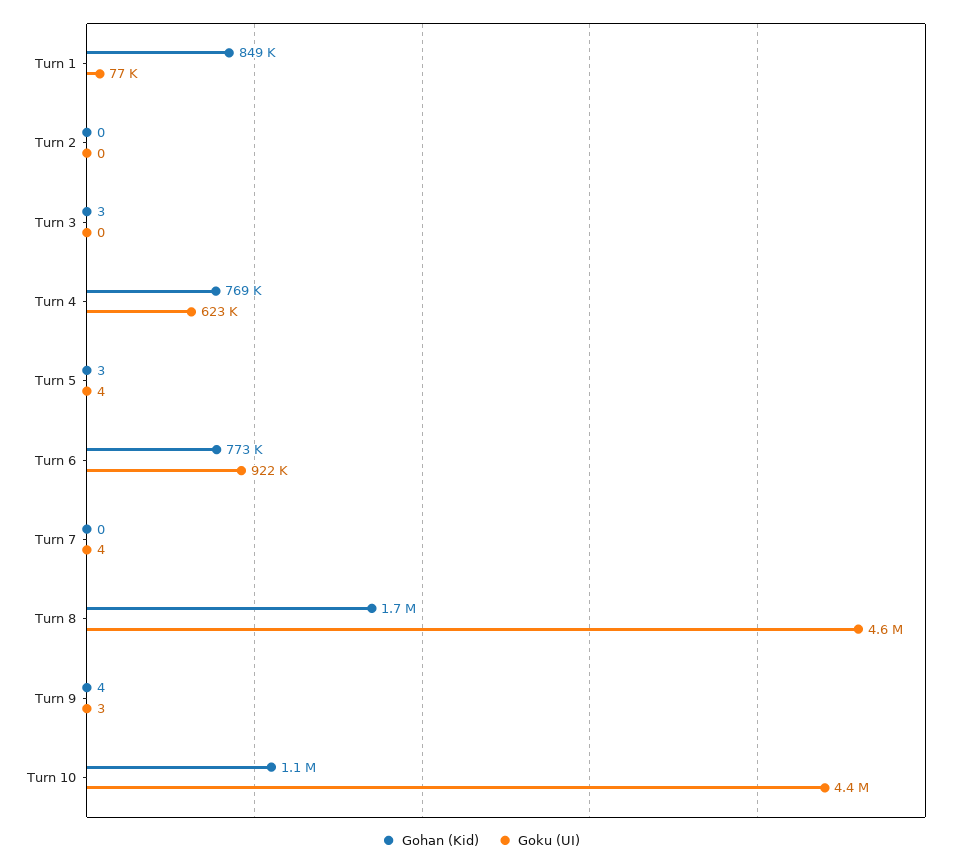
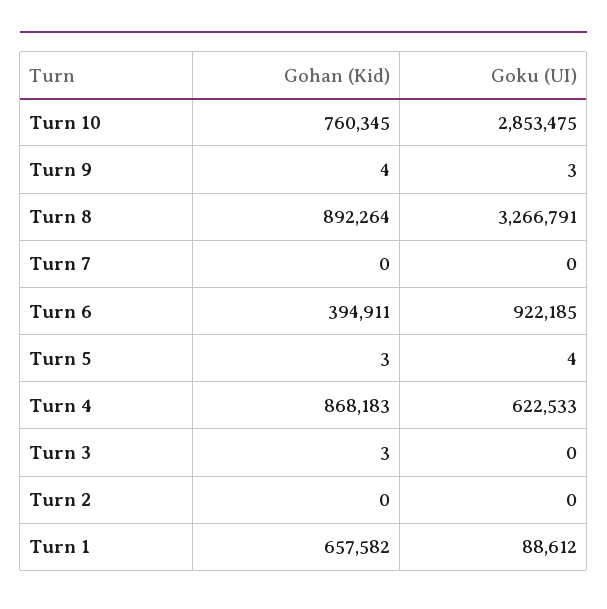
Gohan (Kid), Turn 1: 849000 -> 657582
Goku (UI), Turn 1: 77000 -> 88612
Gohan (Kid), Turn 4: 769000 -> 868183
Gohan (Kid), Turn 6: 773000 -> 394911
Goku (UI), Turn 7: 4 -> 0
Gohan (Kid), Turn 8: 1700000 -> 892264
Goku (UI), Turn 8: 4600000 -> 3266791
Gohan (Kid), Turn 10: 1100000 -> 760345
Goku (UI), Turn 10: 4400000 -> 2853475

